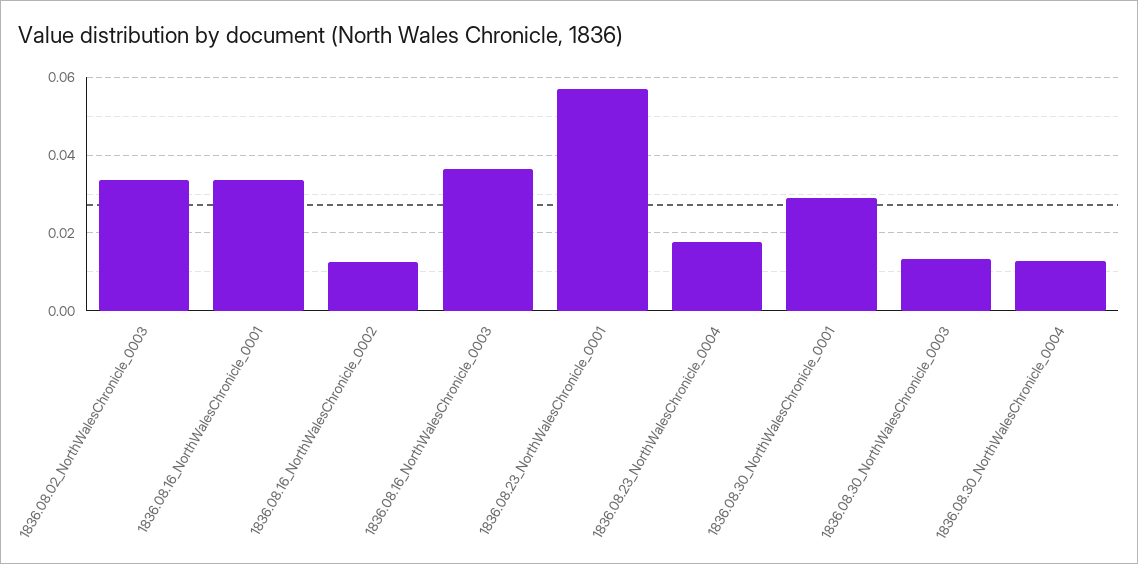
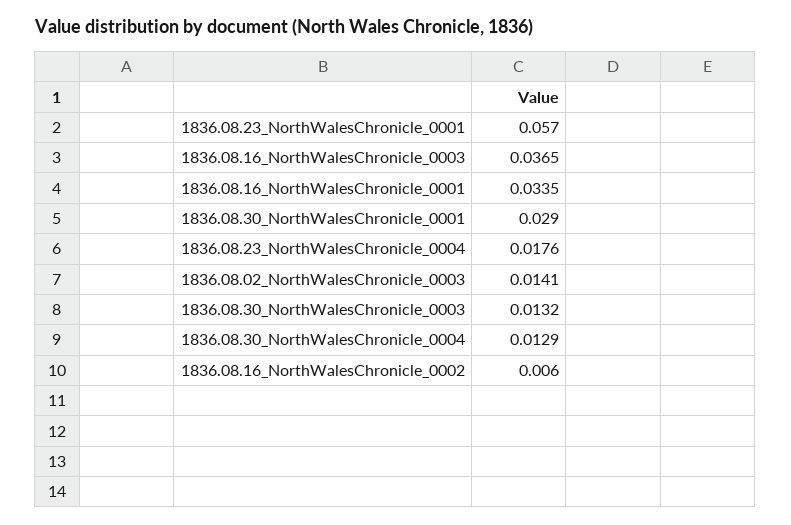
1836.08.02_NorthWalesChronicle_0003: 0.034 -> 0.0141
1836.08.16_NorthWalesChronicle_0002: 0.012 -> 0.006

